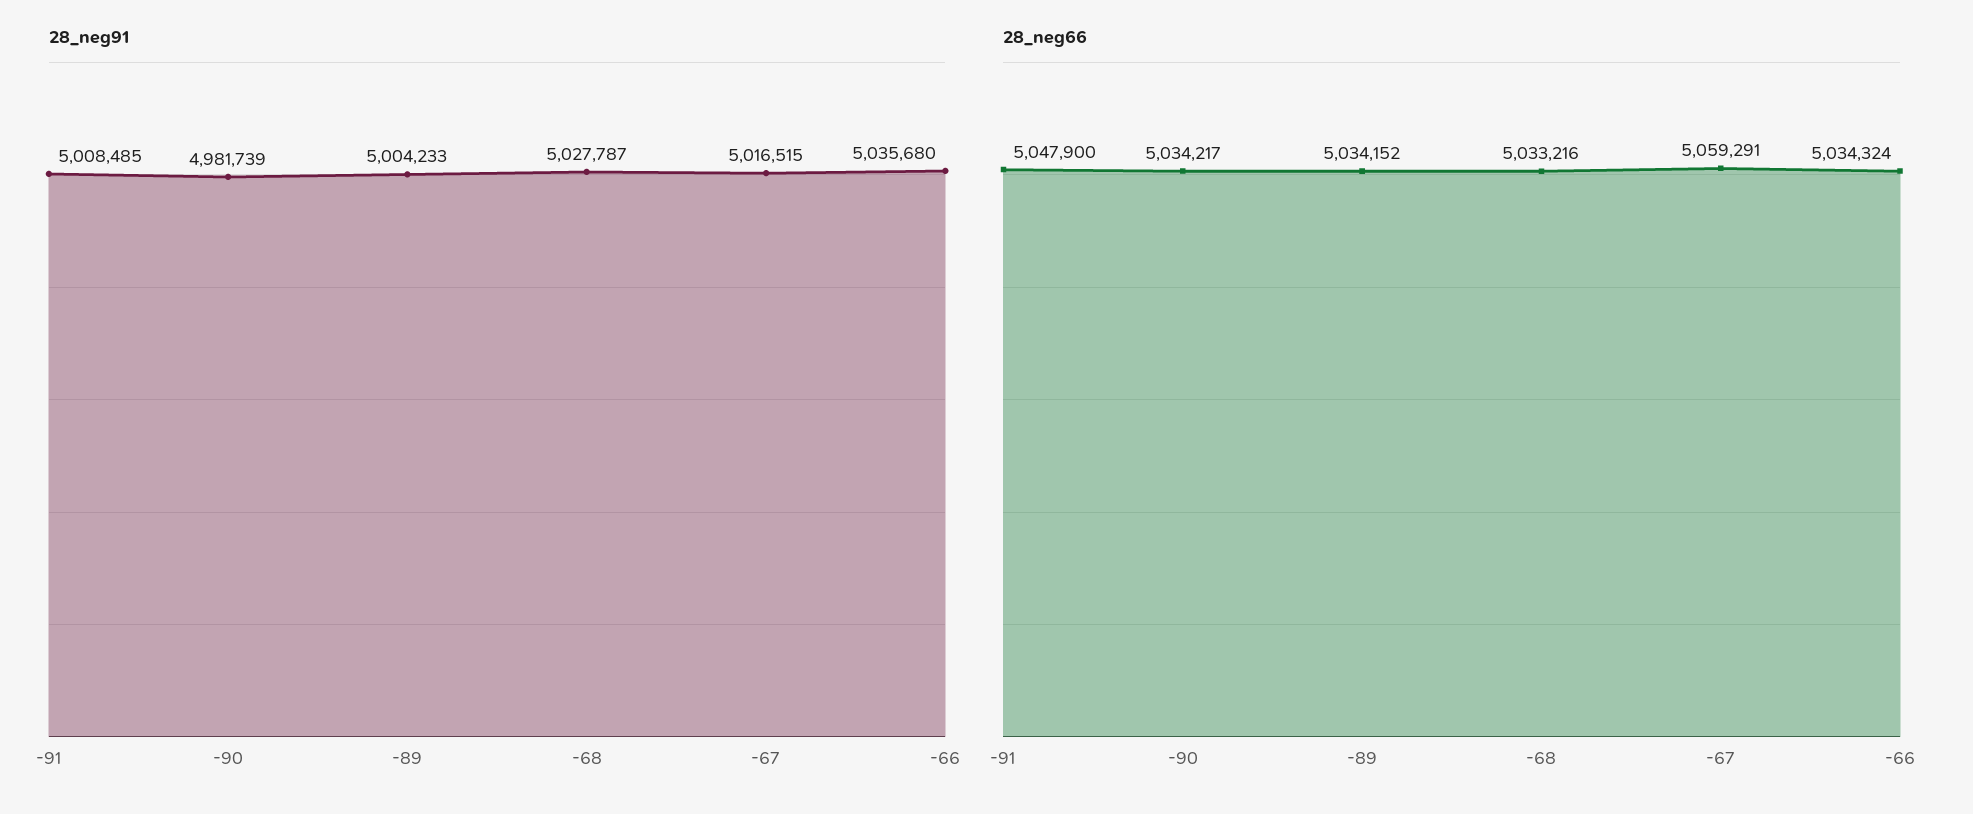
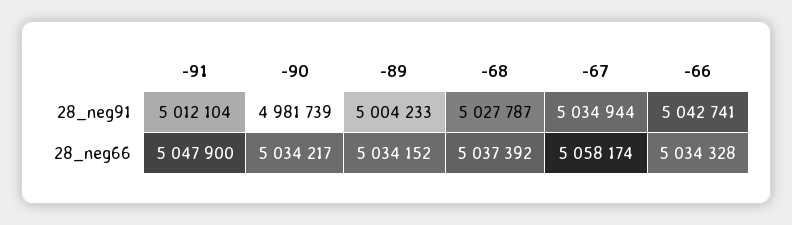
28_neg91, -91: 5008485 -> 5012104
28_neg91, -67: 5016515 -> 5034944
28_neg91, -66: 5035680 -> 5042741
28_neg66, -68: 5033216 -> 5037392
28_neg66, -67: 5059291 -> 5058174
28_neg66, -66: 5034324 -> 5034328

